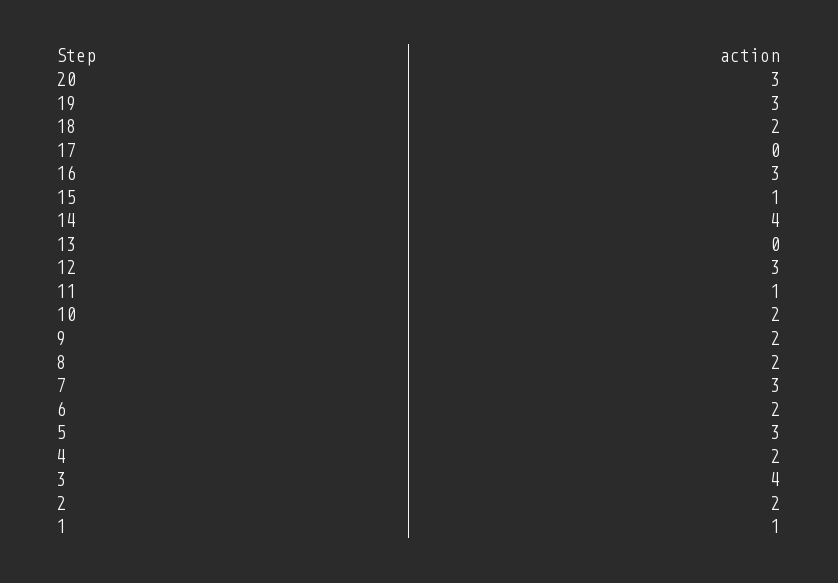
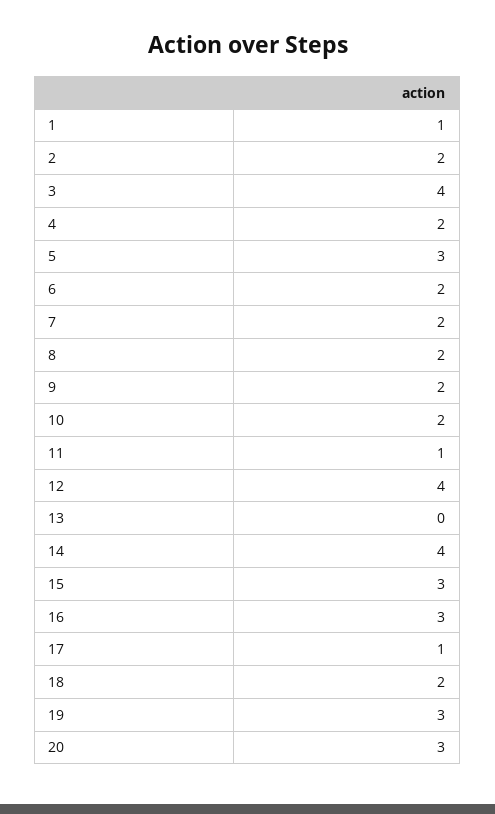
17: 0 -> 1
15: 1 -> 3
12: 3 -> 4
7: 3 -> 2

